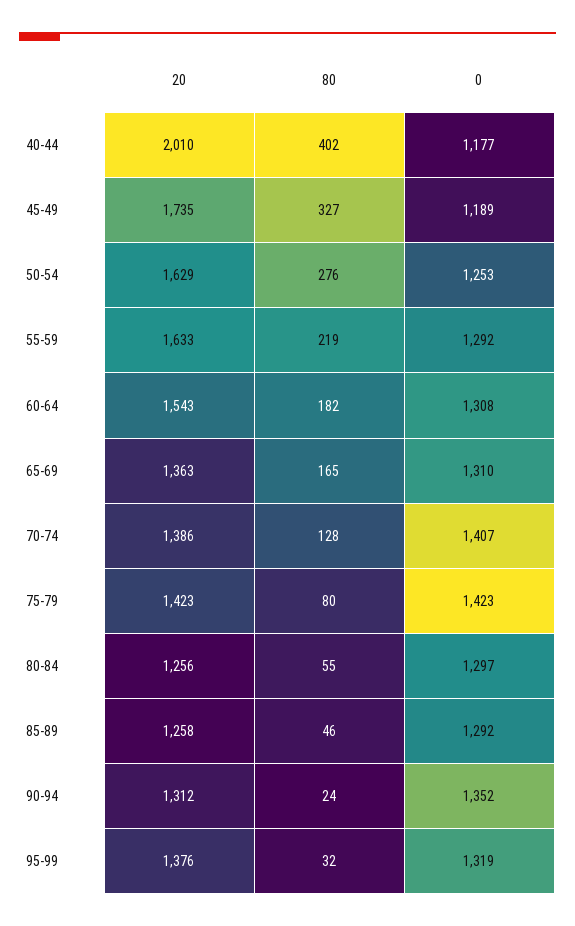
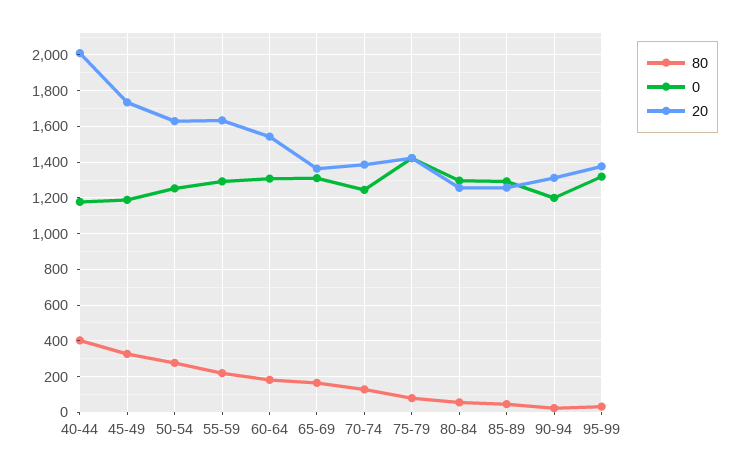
0, 70-74: 1407 -> 1250
0, 90-94: 1352 -> 1200

